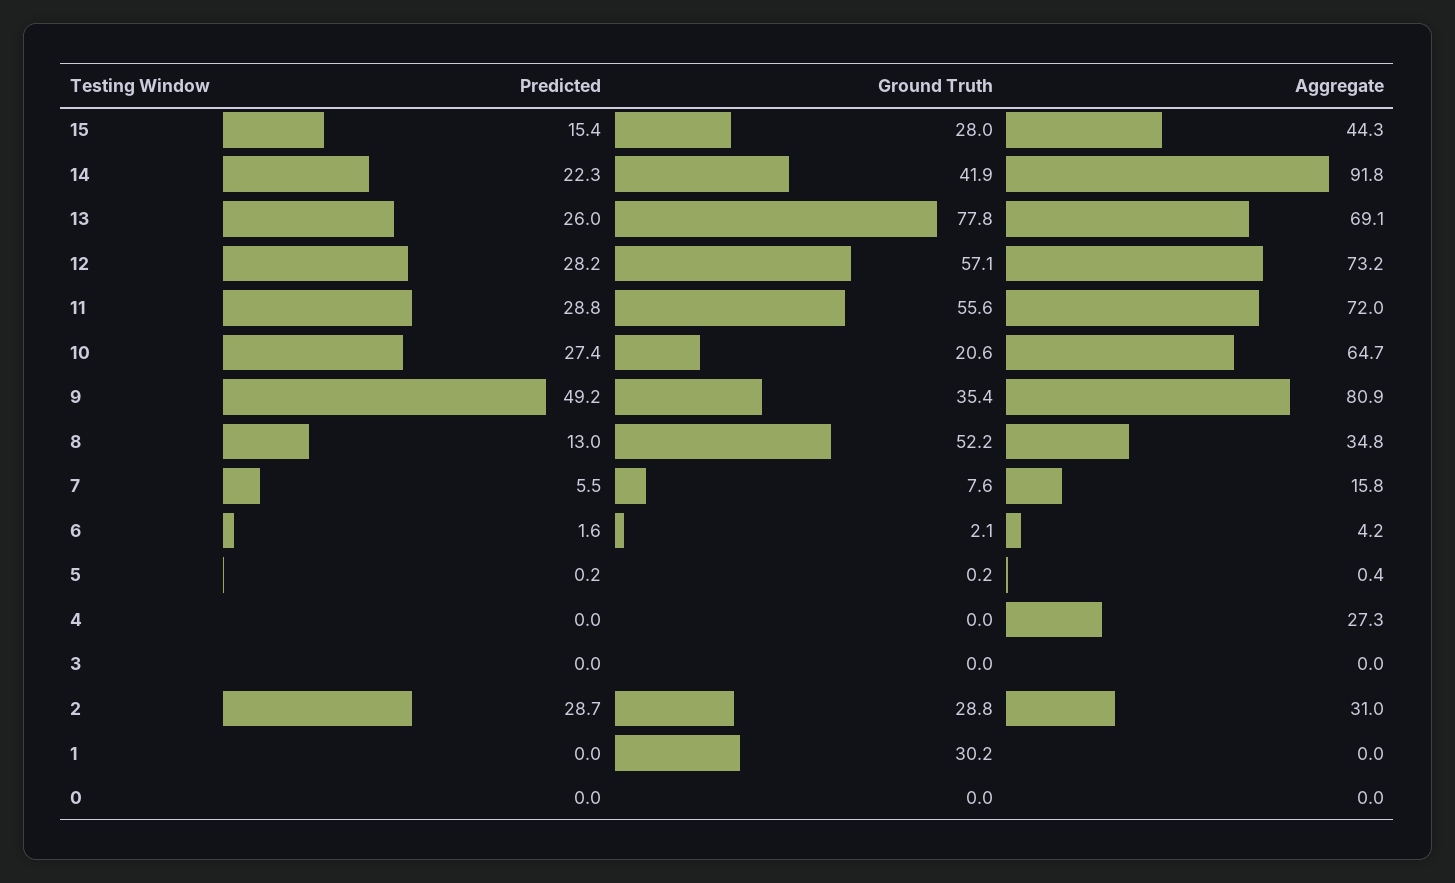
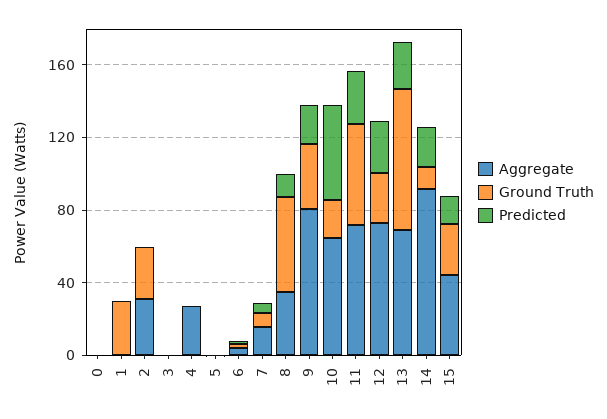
Ground Truth, 14: 41.9 -> 10
Ground Truth, 12: 57.1 -> 30
Predicted, 10: 27.4 -> 50
Predicted, 9: 49.2 -> 20
Predicted, 2: 28.7 -> 0

